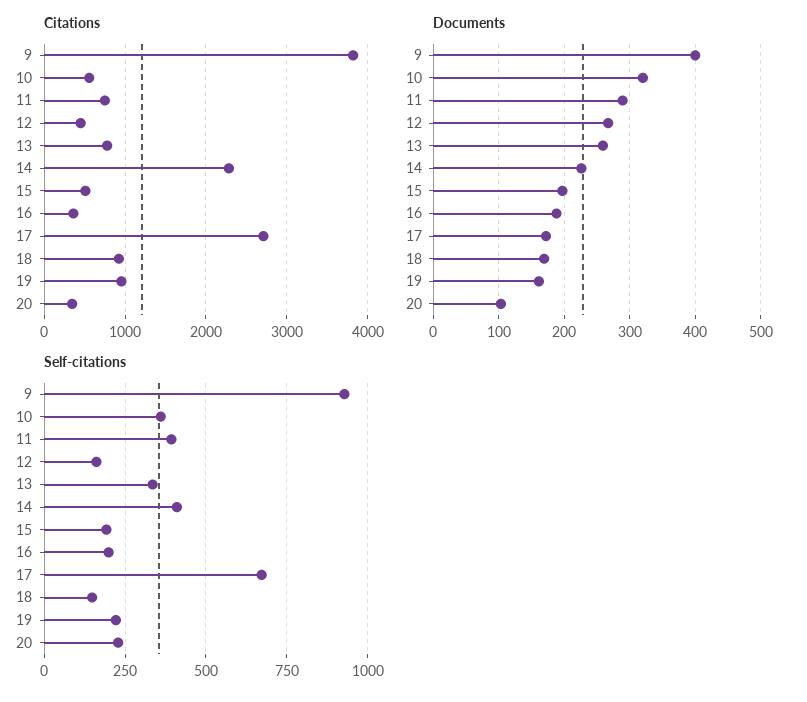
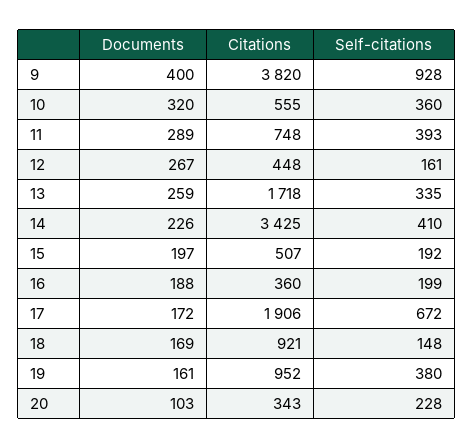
Citations, 13: 800 -> 1718
Citations, 14: 2300 -> 3425
Citations, 17: 2700 -> 1906
Self-citations, 19: 225 -> 380

